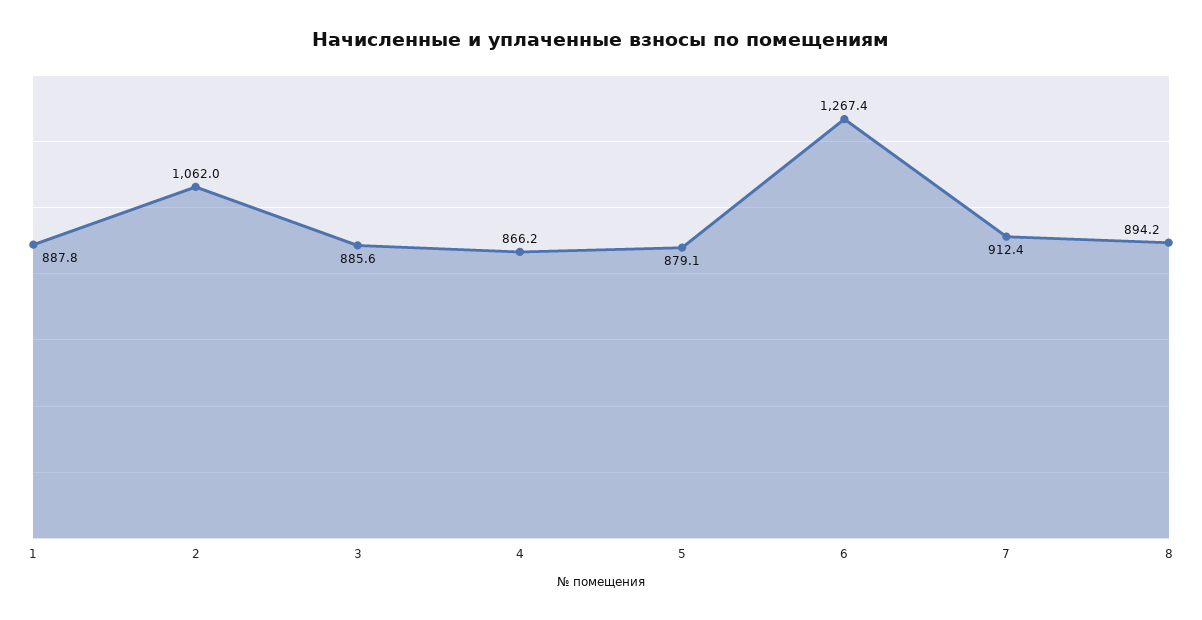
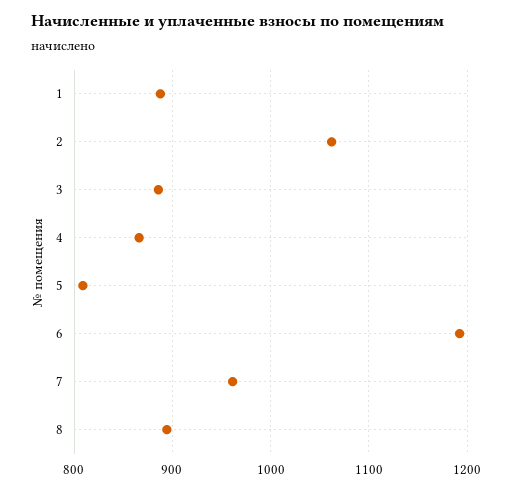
5: 879.1 -> 810
6: 1267.4 -> 1190
7: 912.4 -> 960

